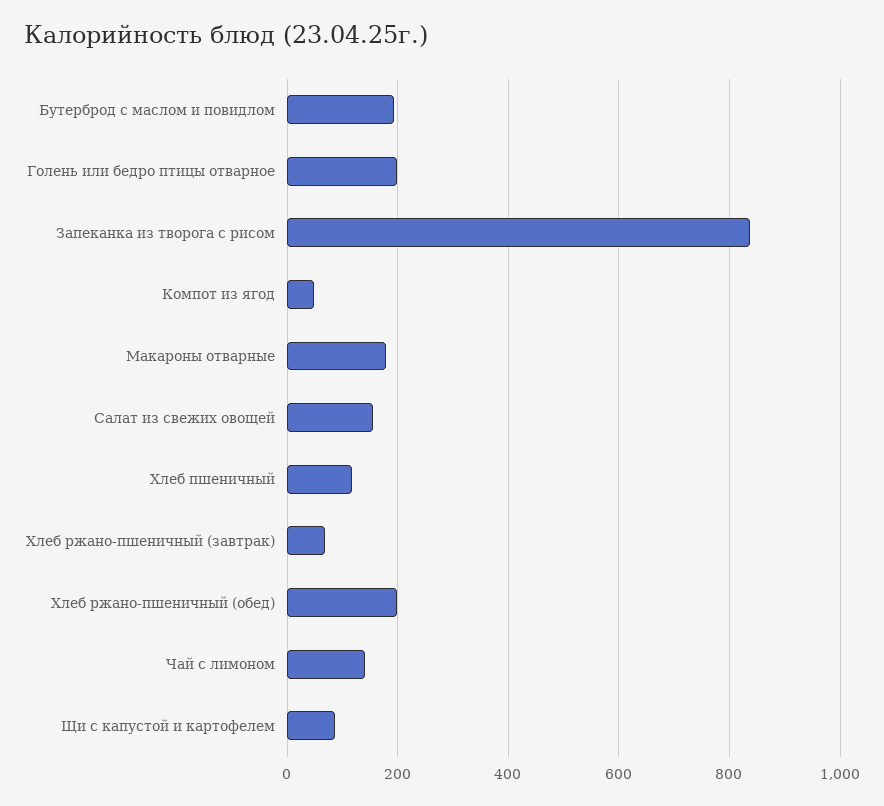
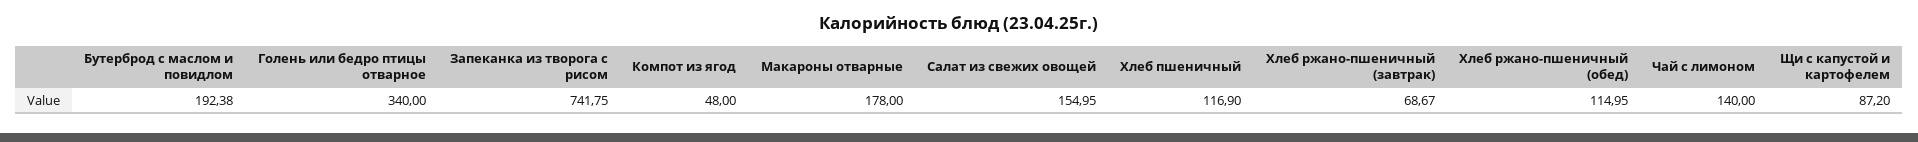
Голень или бедро птицы отварное: 200 -> 340
Запеканка из творога с рисом: 840 -> 741.75
Хлеб ржано-пшеничный (обед): 200 -> 114.95

